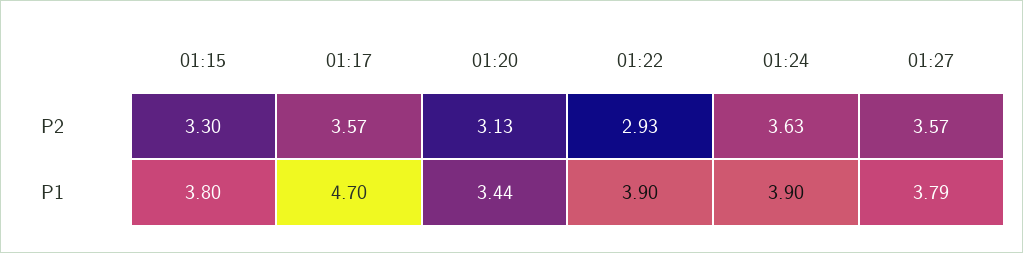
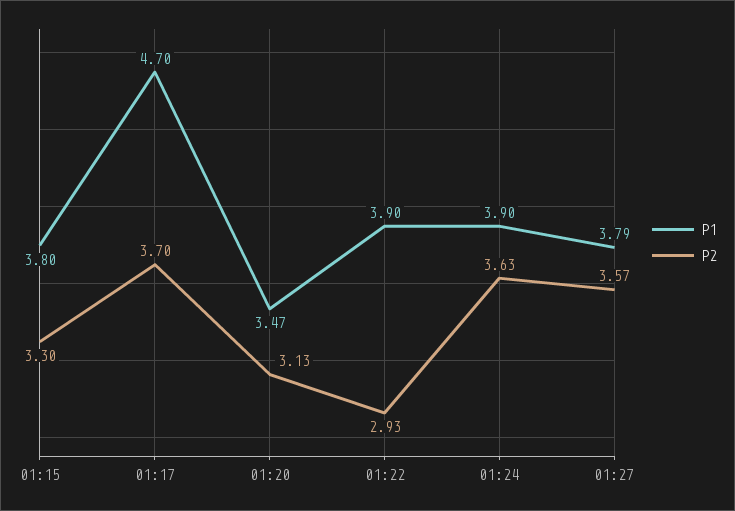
P2, 01:17: 3.57 -> 3.7
P1, 01:20: 3.44 -> 3.47

